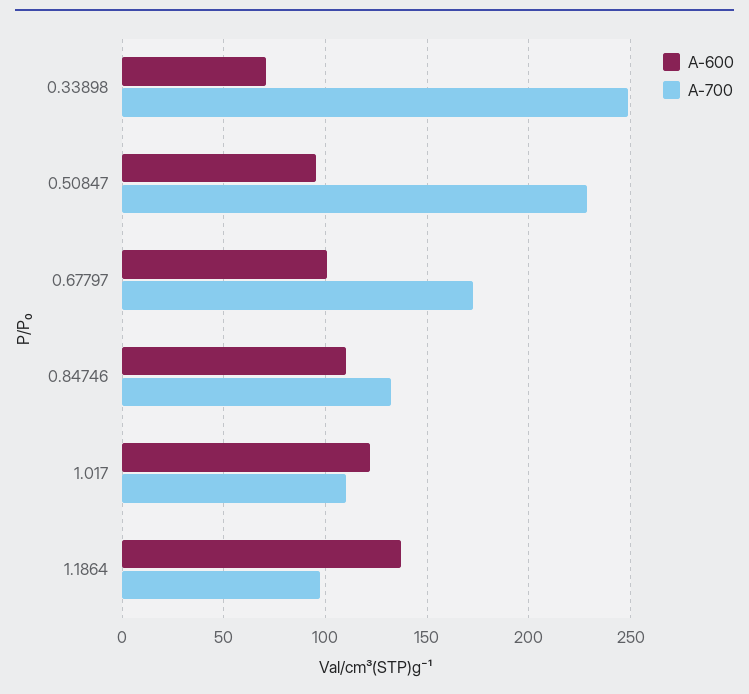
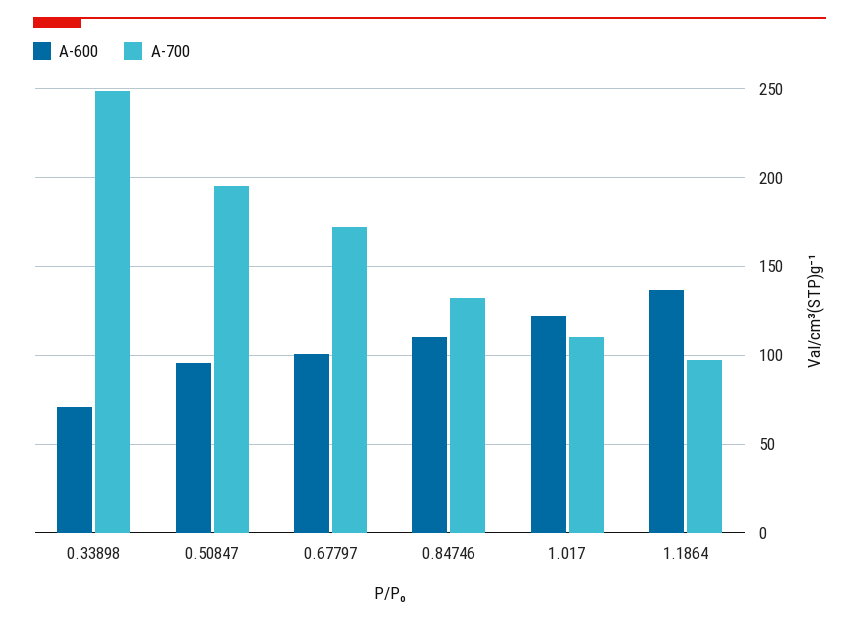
A-700, 0.50847: 230 -> 195

